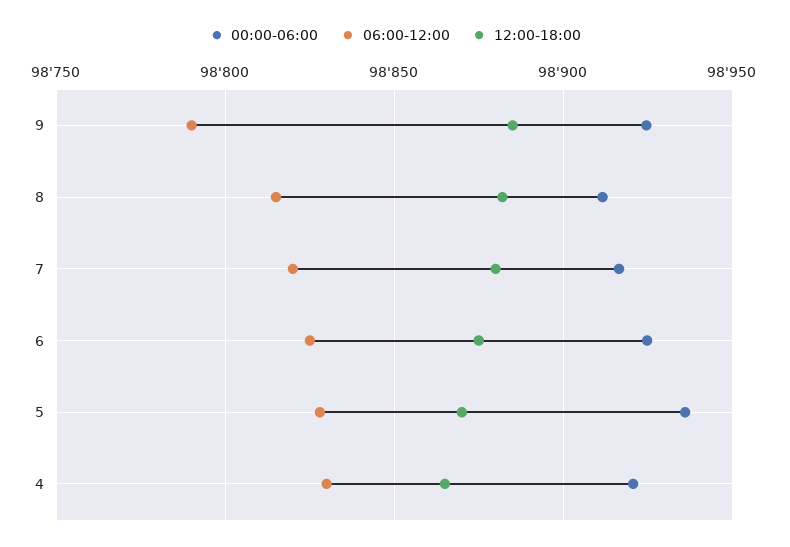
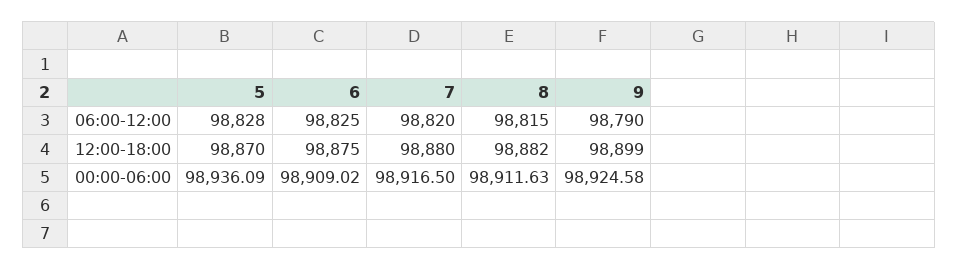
12:00-18:00, 9: 98885 -> 98899
00:00-06:00, 6: 98925 -> 98909.02
00:00-06:00, 4: 98920 -> none
06:00-12:00, 4: 98830 -> none
12:00-18:00, 4: 98865 -> none

